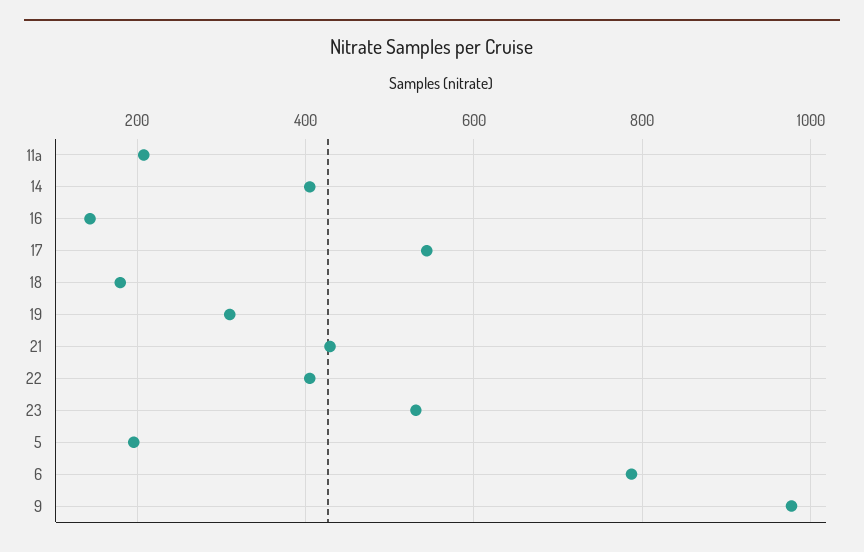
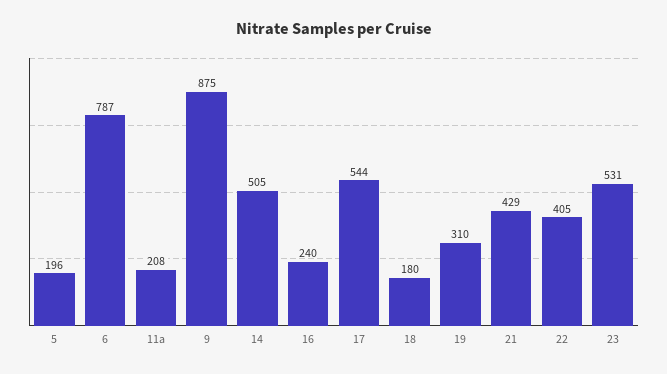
14: 400 -> 505
16: 140 -> 240
9: 980 -> 875

